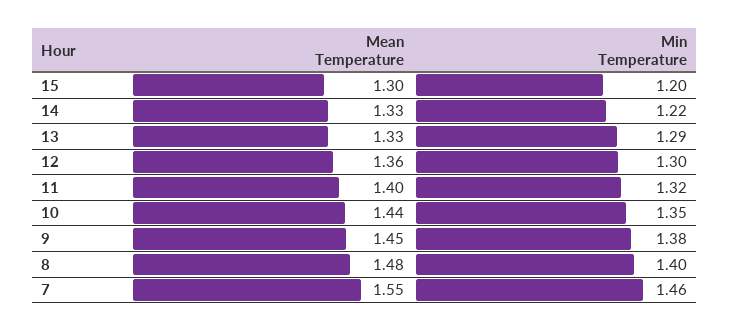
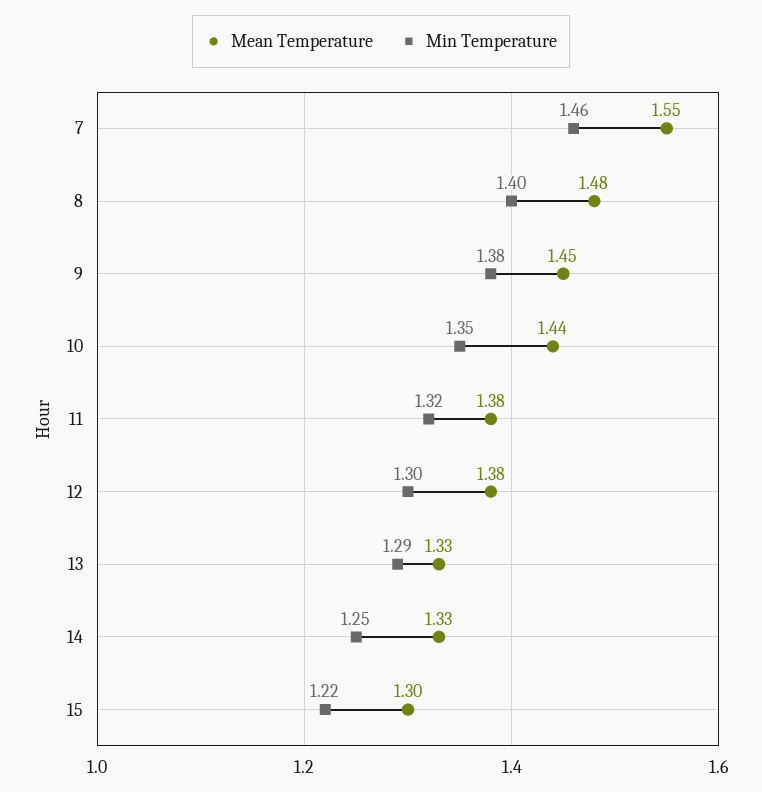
Min Temperature, 15: 1.2 -> 1.22
Min Temperature, 14: 1.22 -> 1.25
Mean Temperature, 12: 1.36 -> 1.38
Mean Temperature, 11: 1.4 -> 1.38

